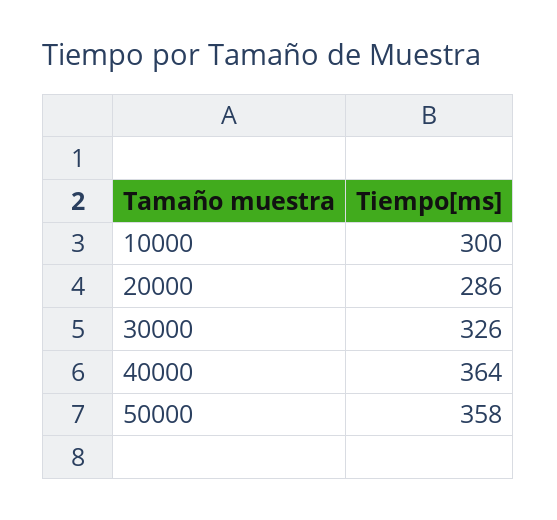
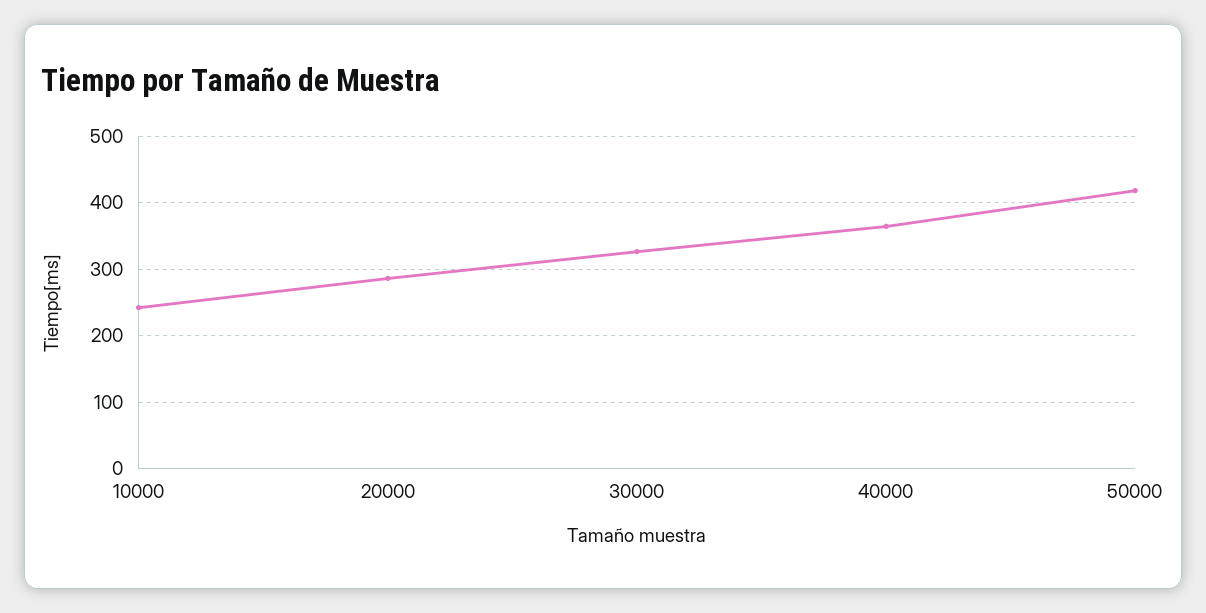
10000: 300 -> 240
50000: 358 -> 420

